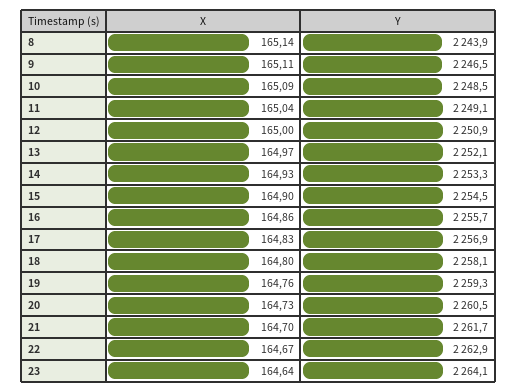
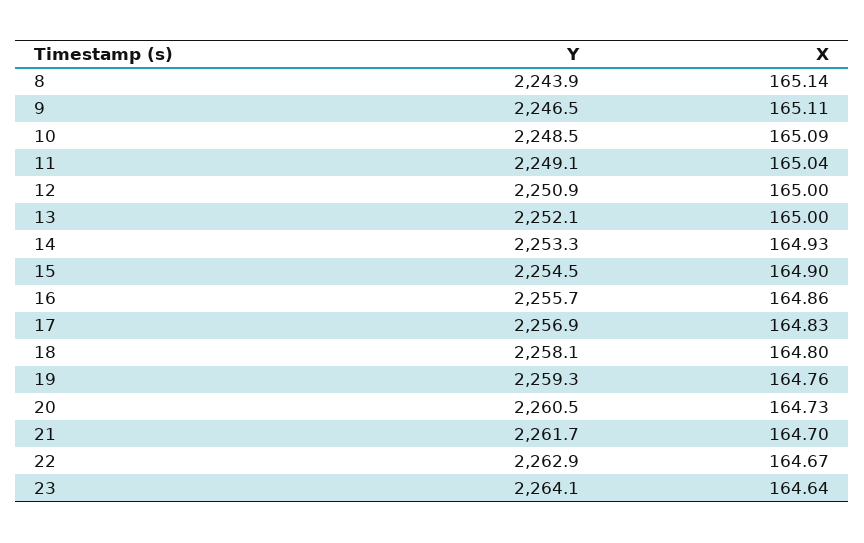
X, 13: 164.97 -> 165

